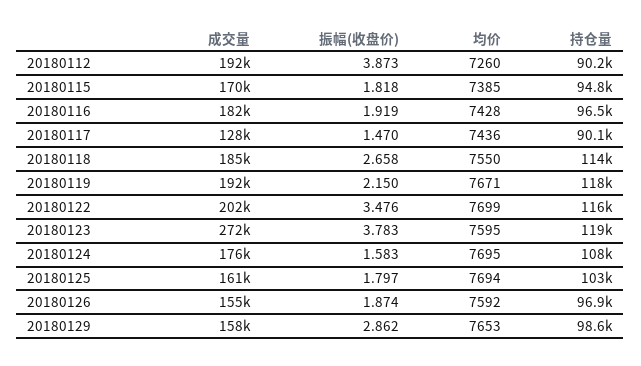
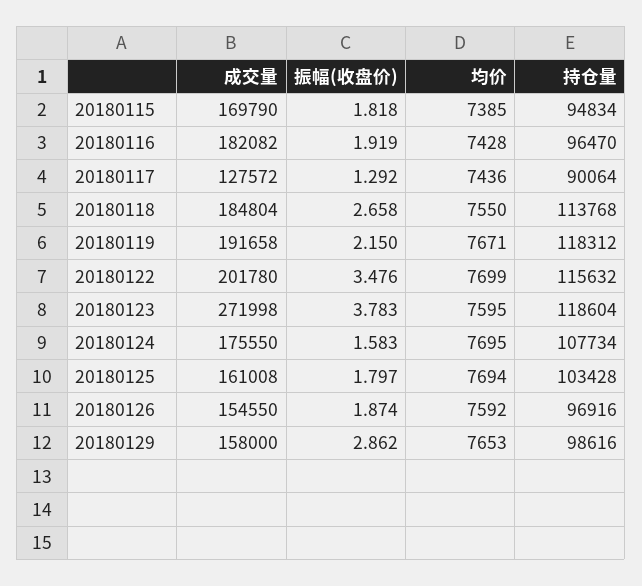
成交量, 20180112: 192000 -> none
振幅(收盘价), 20180112: 3.873 -> none
均价, 20180112: 7260 -> none
持仓量, 20180112: 90200 -> none
振幅(收盘价), 20180117: 1.47 -> 1.292

